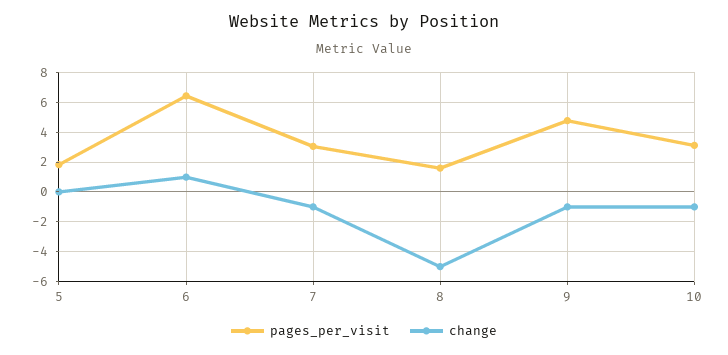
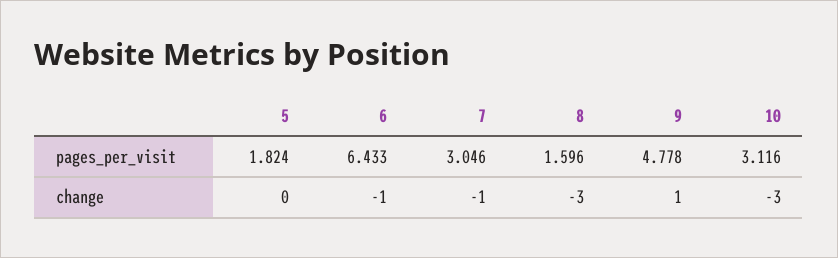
change, 6: 1 -> -1
change, 8: -5 -> -3
change, 9: -1 -> 1
change, 10: -1 -> -3

